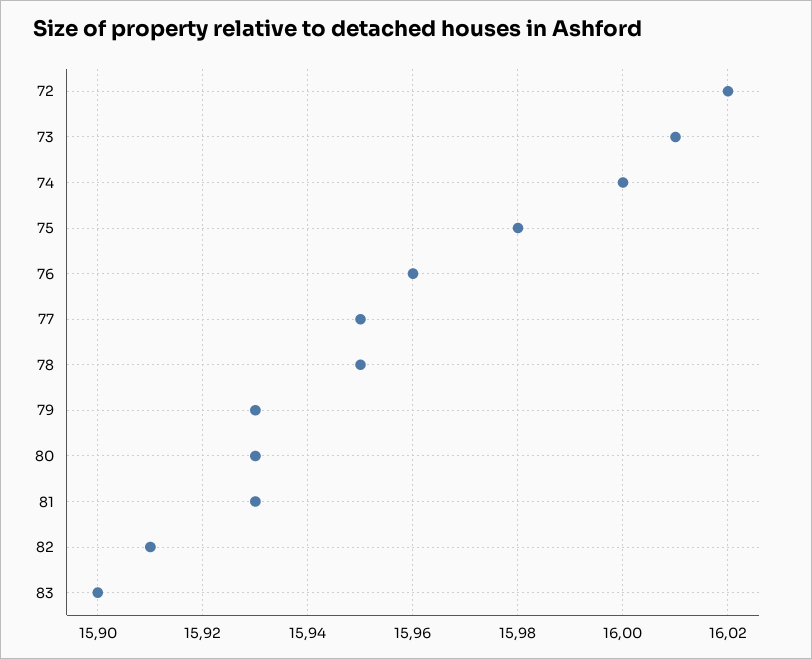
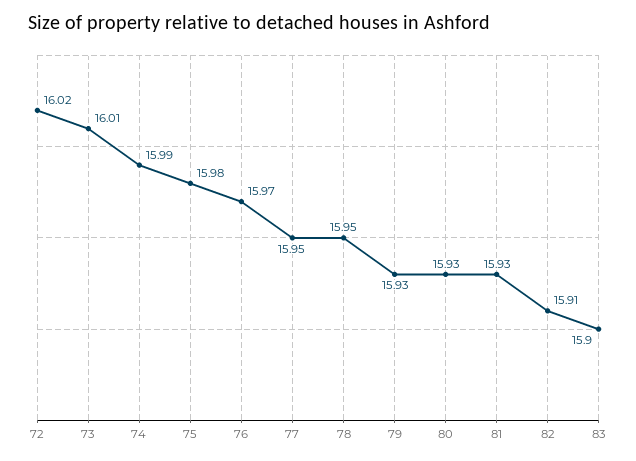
74: 16 -> 15.99
76: 15.96 -> 15.97

